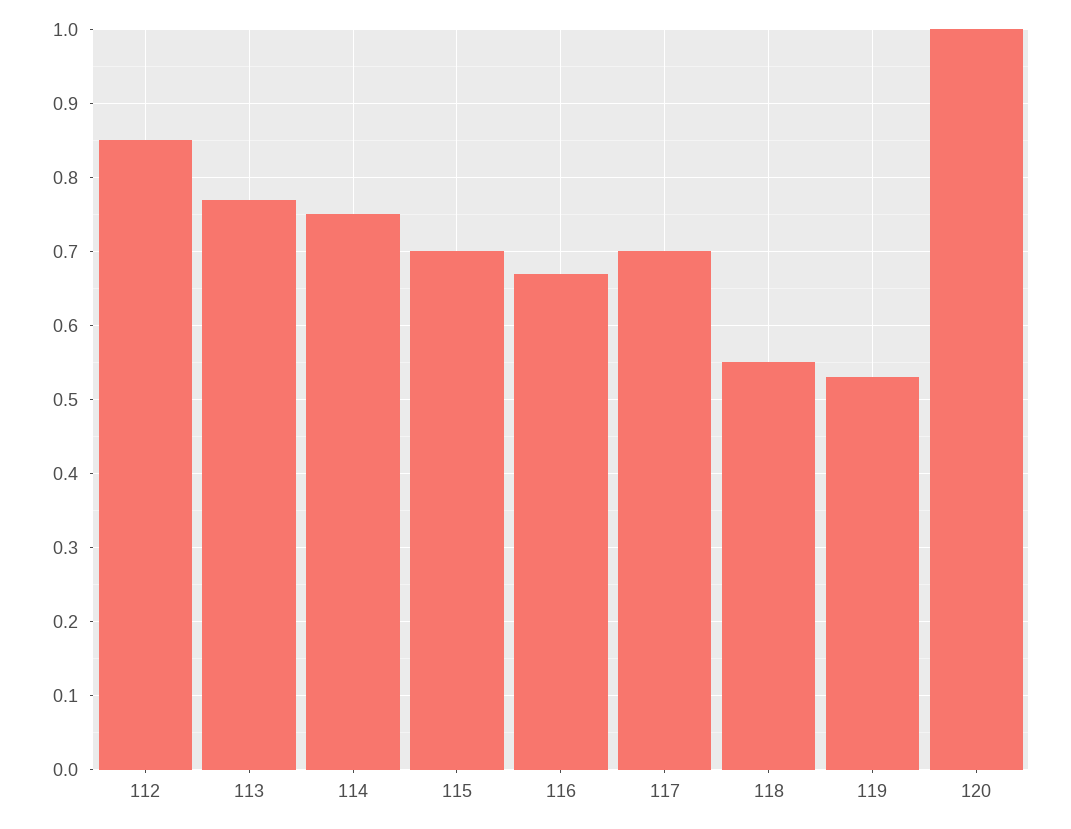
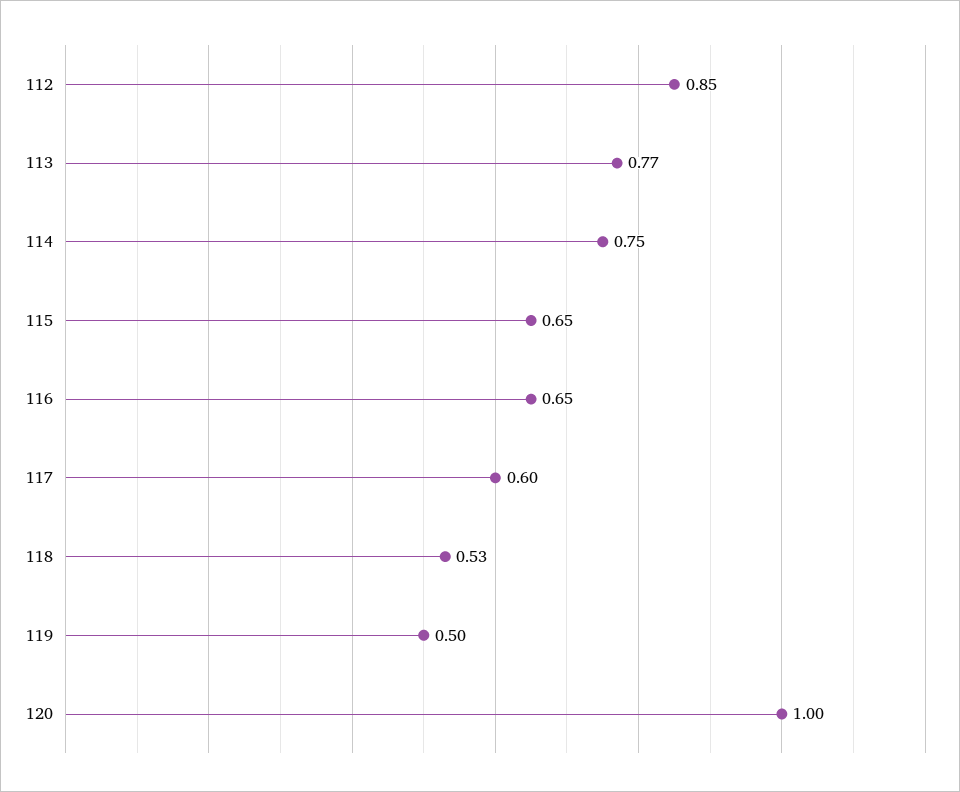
115: 0.7 -> 0.65
116: 0.67 -> 0.65
117: 0.7 -> 0.6
118: 0.55 -> 0.53
119: 0.53 -> 0.5

